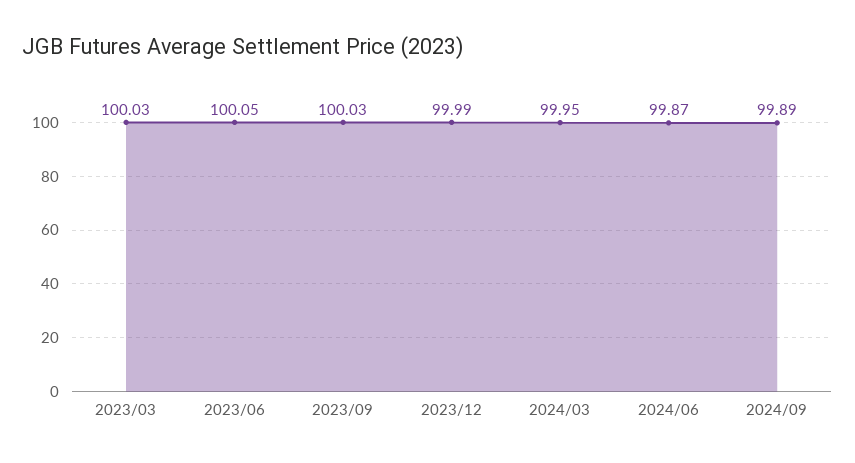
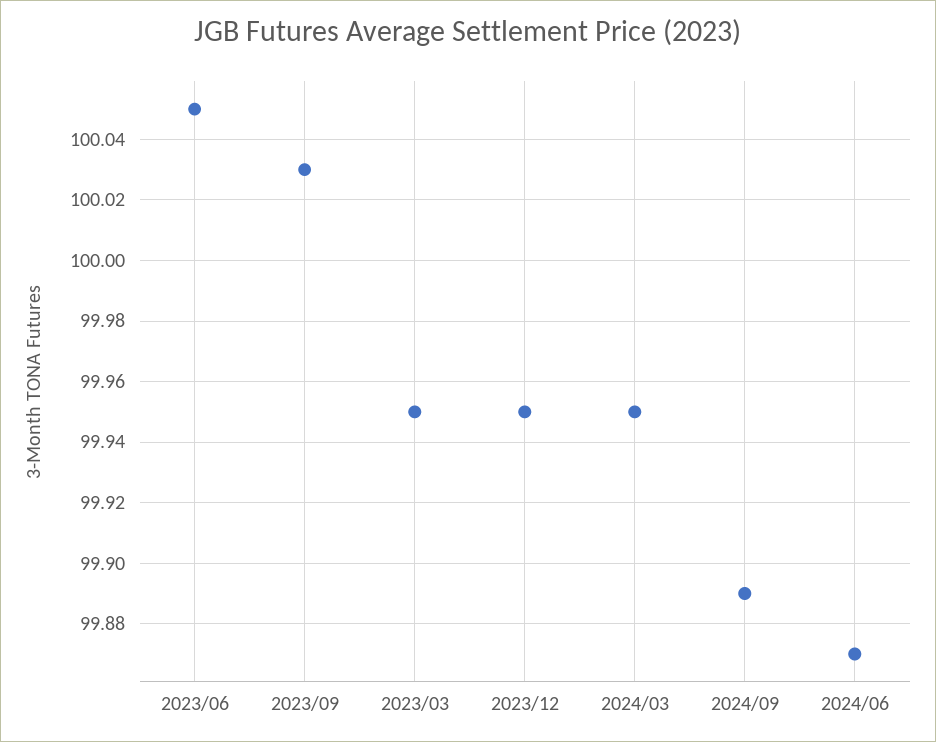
2023/03: 100.03 -> 99.95
2023/12: 99.99 -> 99.95

